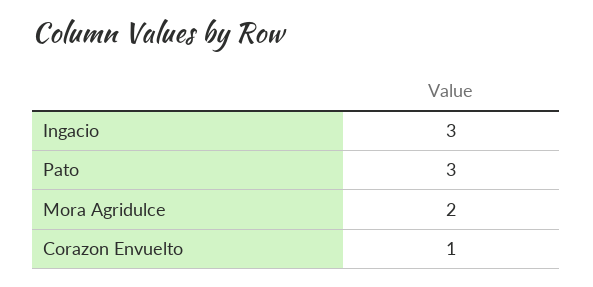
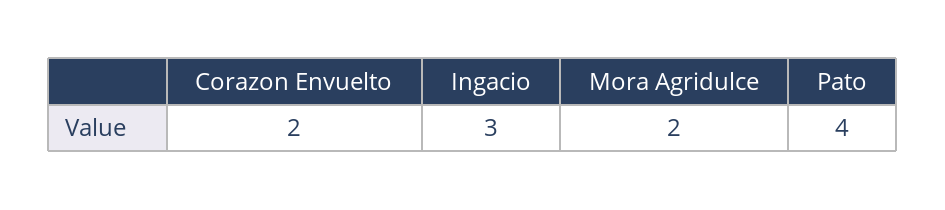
Pato: 3 -> 4
Corazon Envuelto: 1 -> 2

